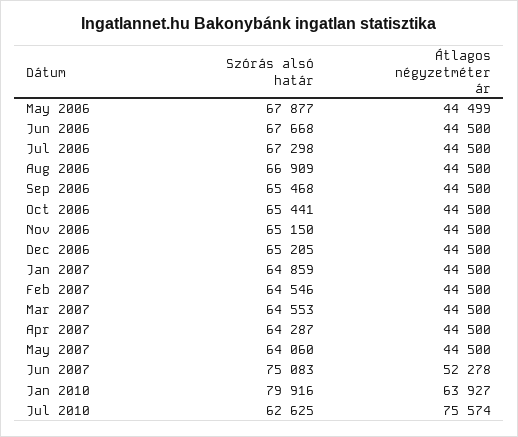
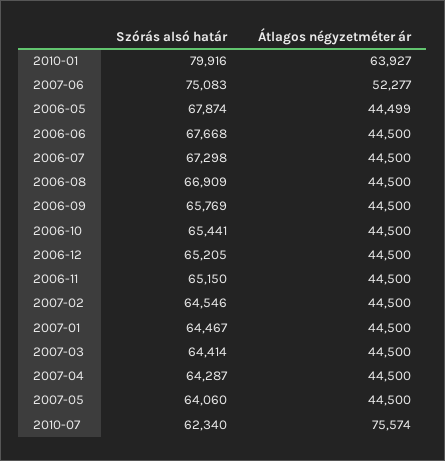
Szórás alsó határ, May 2006: 67877 -> 67874
Szórás alsó határ, Sep 2006: 65468 -> 65769
Szórás alsó határ, Jan 2007: 64859 -> 64467
Szórás alsó határ, Mar 2007: 64553 -> 64414
Átlagos négyzetméter ár, Jun 2007: 52278 -> 52277
Szórás alsó határ, Jul 2010: 62625 -> 62340

